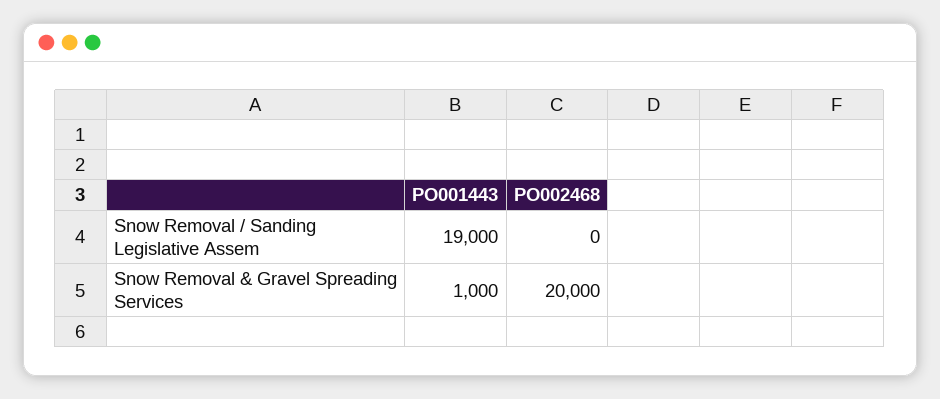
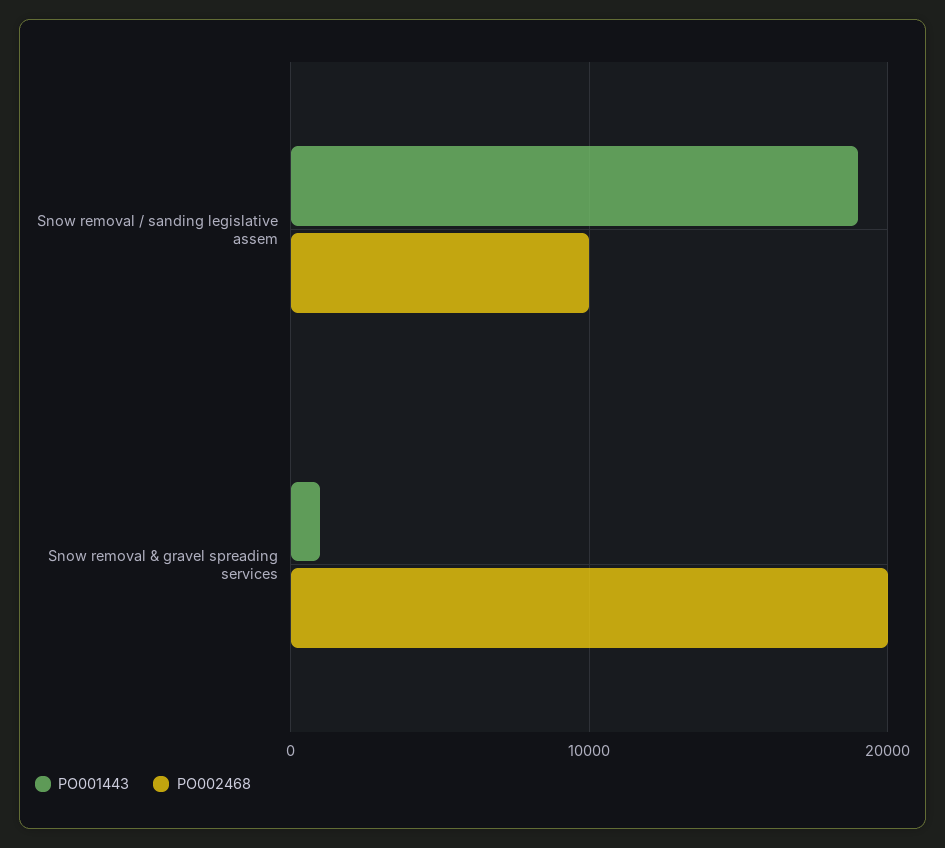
PO002468, Snow Removal / Sanding Legislative Assem: 0 -> 10000

